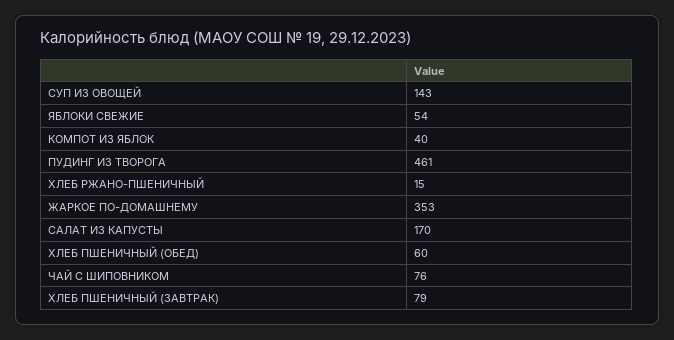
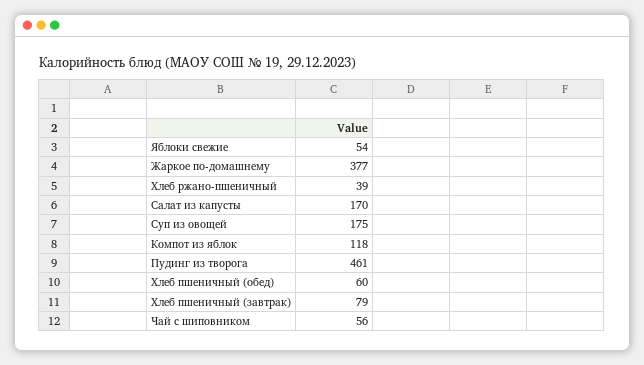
СУП ИЗ ОВОЩЕЙ: 143 -> 175
КОМПОТ ИЗ ЯБЛОК: 40 -> 118
ХЛЕБ РЖАНО-ПШЕНИЧНЫЙ: 15 -> 39
ЖАРКОЕ ПО-ДОМАШНЕМУ: 353 -> 377
ЧАЙ С ШИПОВНИКОМ: 76 -> 56

